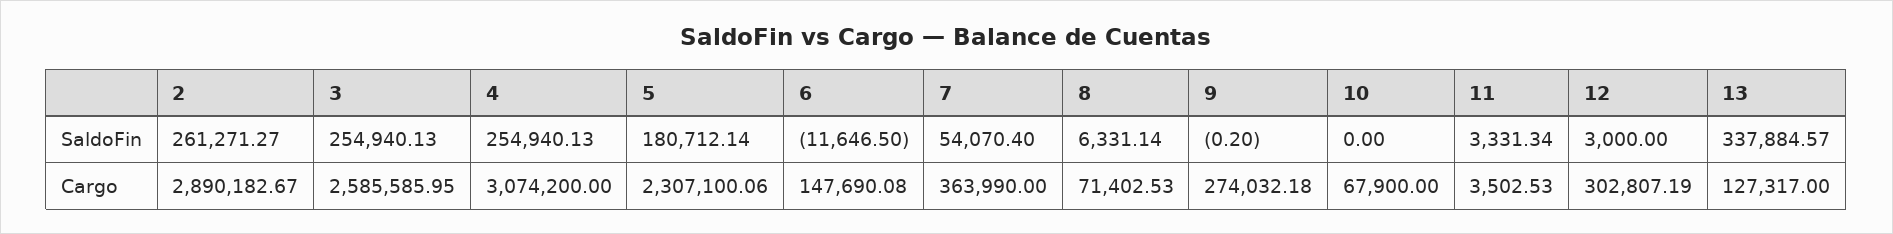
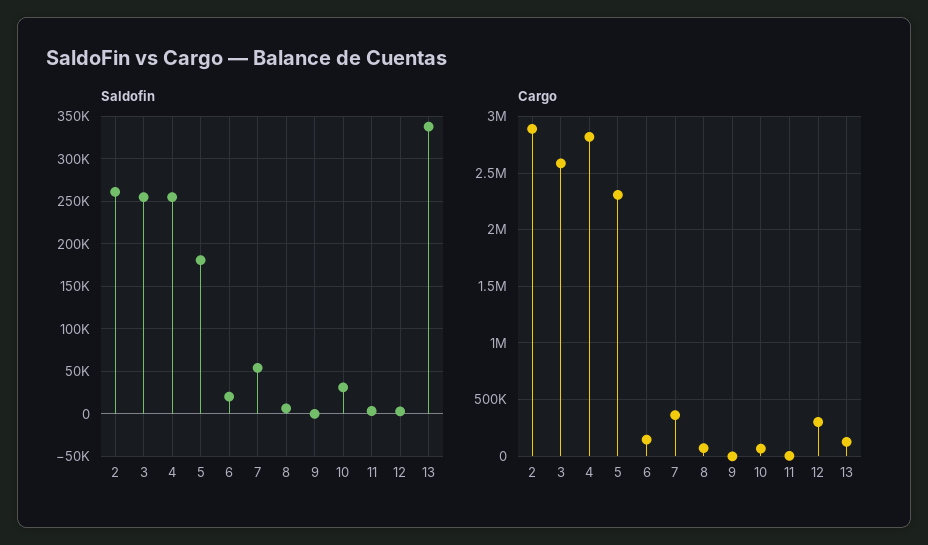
SaldoFin, 6: -11646.5 -> 20000
SaldoFin, 10: 0 -> 30000
Cargo, 4: 3074200 -> 2800000
Cargo, 9: 274032.18 -> 0

